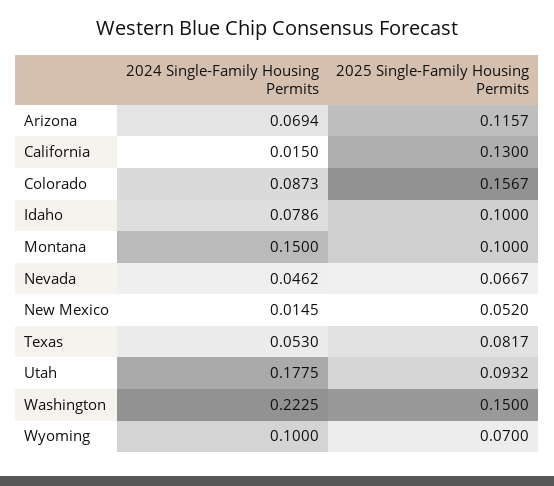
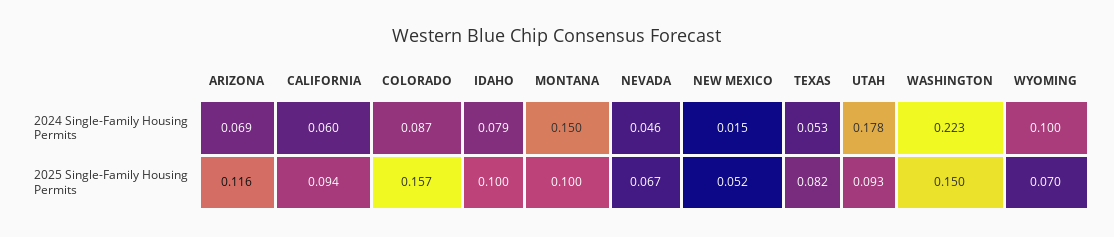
2024 Single-Family Housing Permits, California: 0.015 -> 0.06
2025 Single-Family Housing Permits, California: 0.13 -> 0.094

